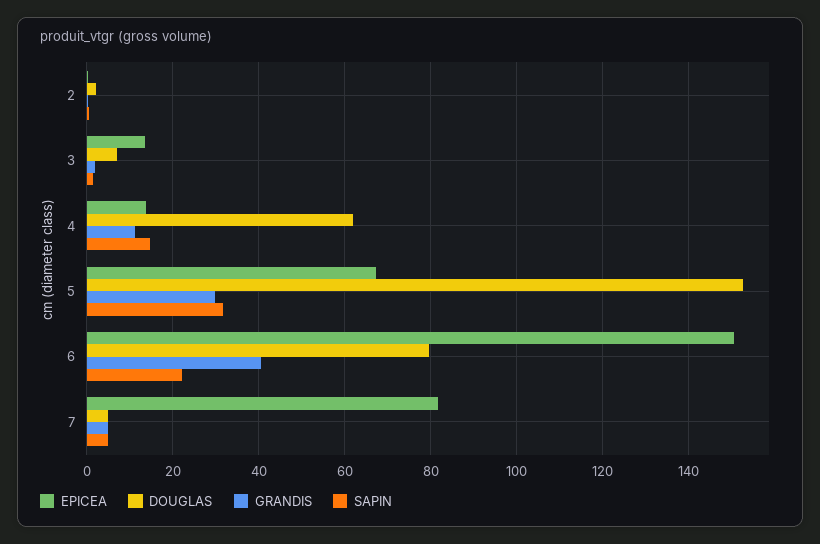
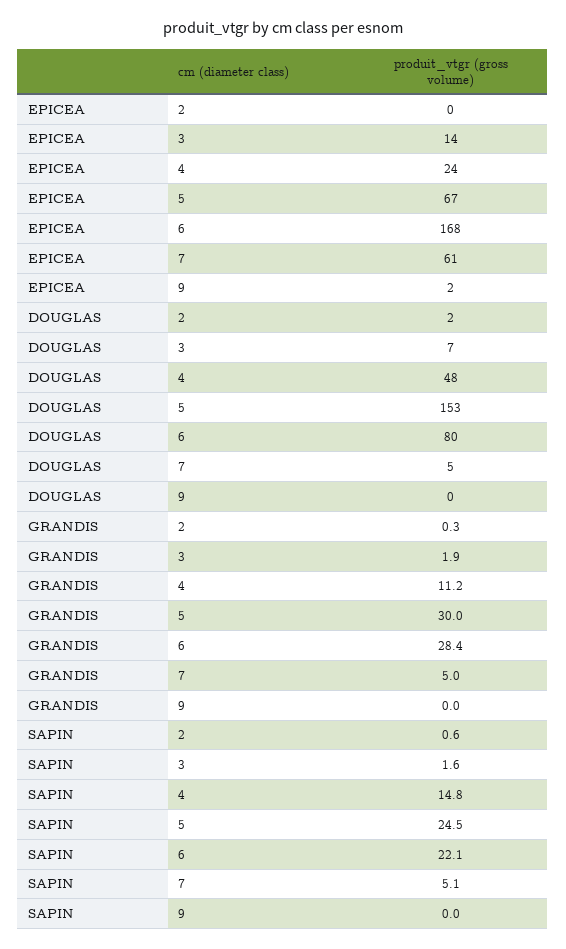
EPICEA, 4: 14 -> 24
DOUGLAS, 4: 62 -> 48
SAPIN, 5: 32 -> 24.5
EPICEA, 6: 150 -> 168
GRANDIS, 6: 40 -> 28.4
EPICEA, 7: 82 -> 61
EPICEA, 9: none -> 2
DOUGLAS, 9: none -> 0
GRANDIS, 9: none -> 0
SAPIN, 9: none -> 0

